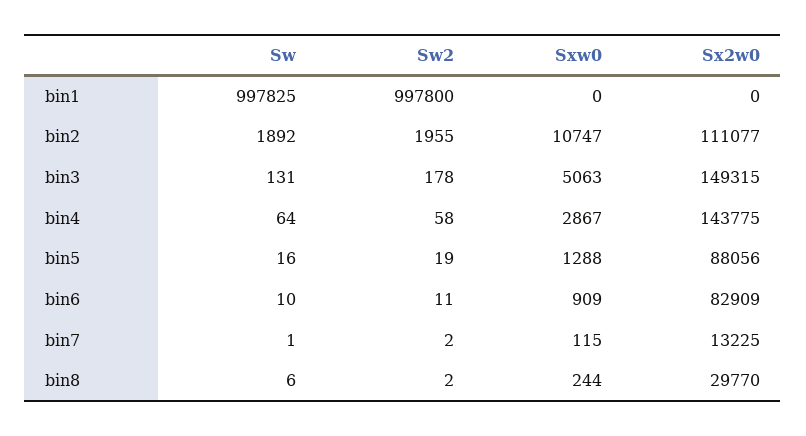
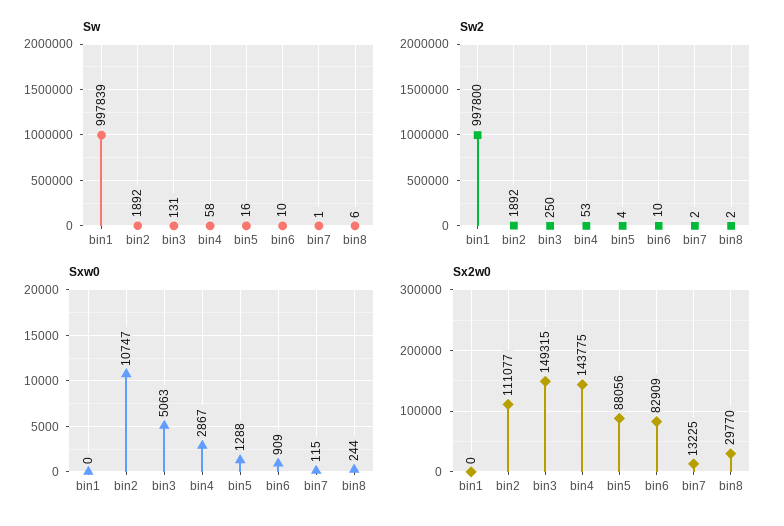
Sw, bin1: 997825 -> 997839
Sw2, bin2: 1955 -> 1892
Sw2, bin3: 178 -> 250
Sw, bin4: 64 -> 58
Sw2, bin4: 58 -> 53
Sw2, bin5: 19 -> 4
Sw2, bin6: 11 -> 10

